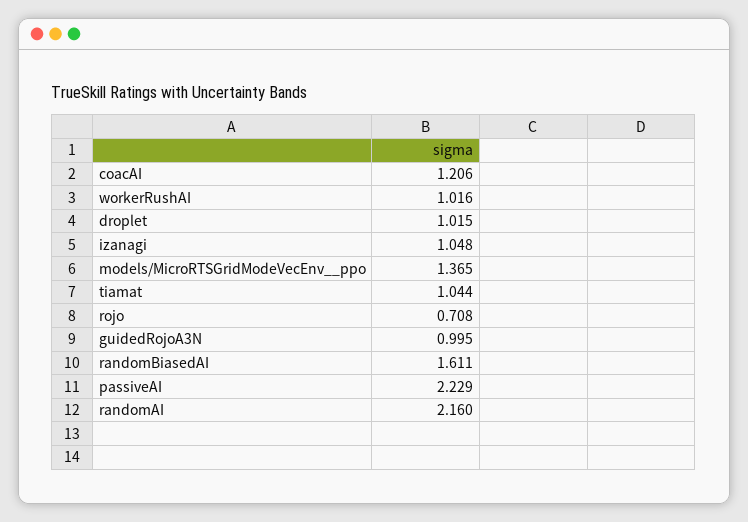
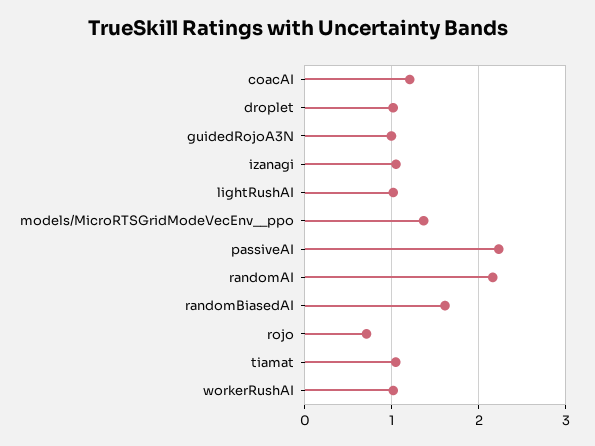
lightRushAI: none -> 1

